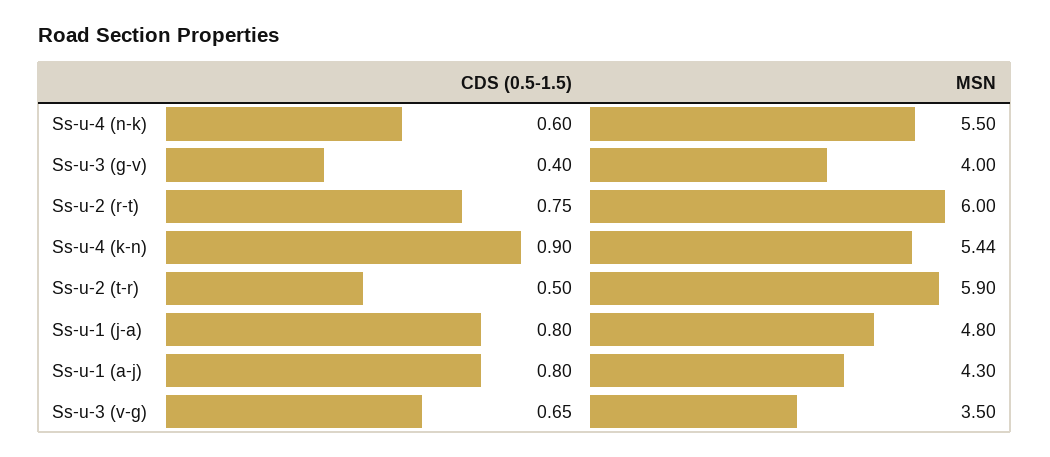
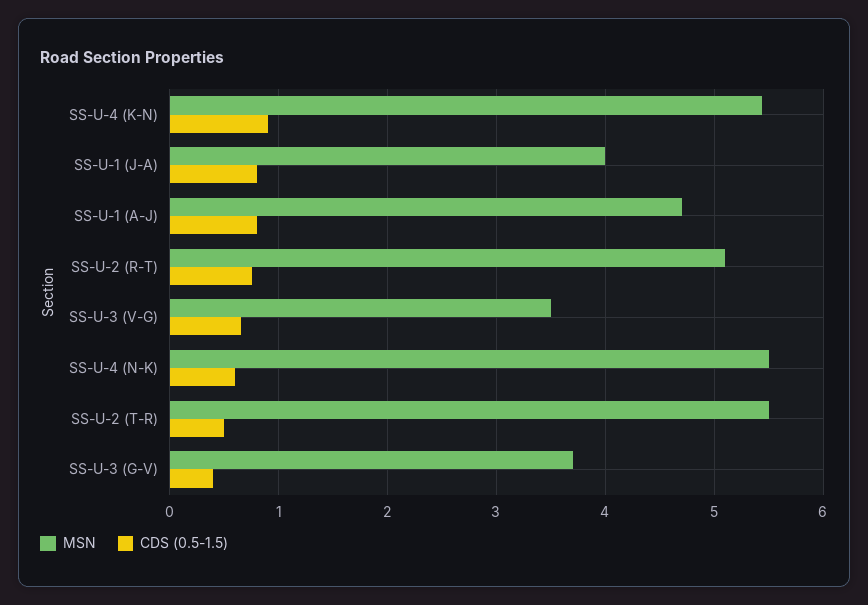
MSN, Ss-u-3 (g-v): 4 -> 3.7
MSN, Ss-u-2 (r-t): 6 -> 5.1
MSN, Ss-u-2 (t-r): 5.9 -> 5.5
MSN, Ss-u-1 (j-a): 4.8 -> 4
MSN, Ss-u-1 (a-j): 4.3 -> 4.7

